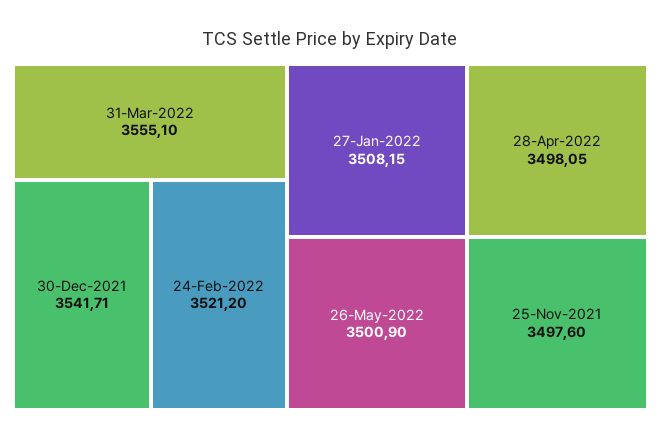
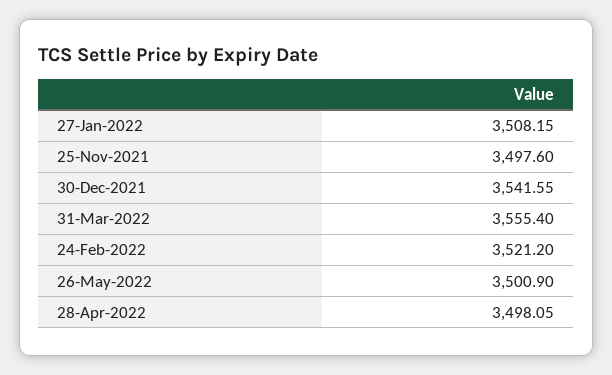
31-Mar-2022: 3555.1 -> 3555.4
30-Dec-2021: 3541.71 -> 3541.55

